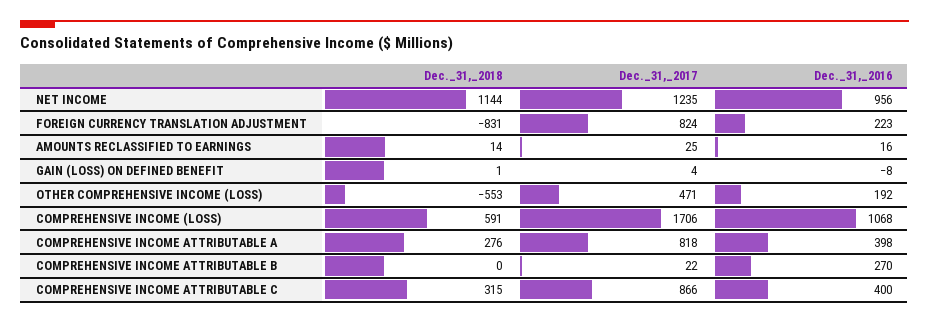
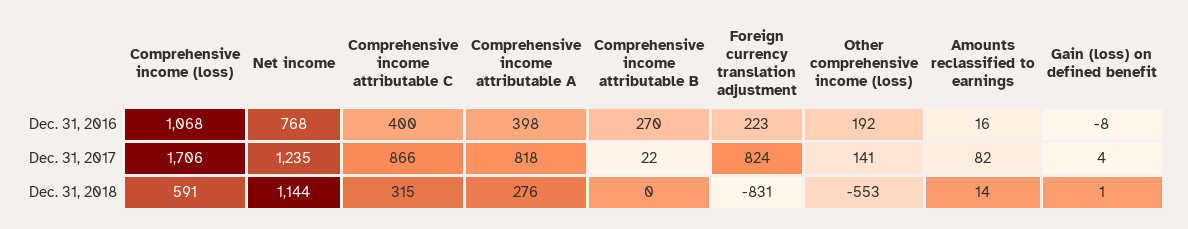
Dec._31,_2016, NET INCOME: 956 -> 768
Dec._31,_2017, AMOUNTS RECLASSIFIED TO EARNINGS: 25 -> 82
Dec._31,_2017, OTHER COMPREHENSIVE INCOME (LOSS): 471 -> 141

